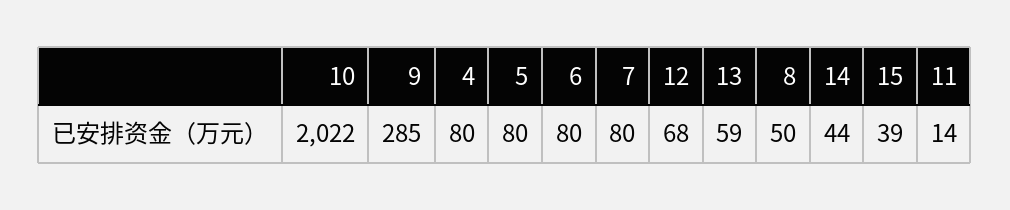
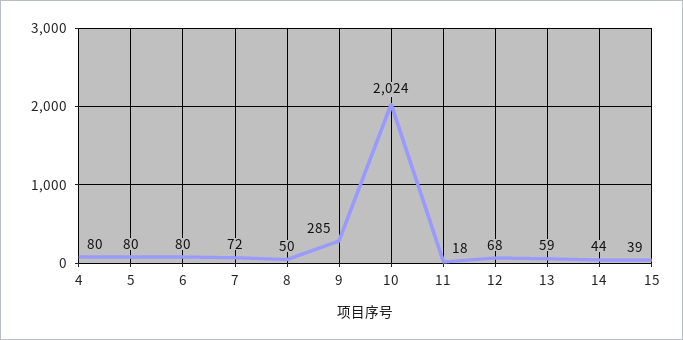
10: 2022 -> 2024
7: 80 -> 72
11: 14 -> 18

